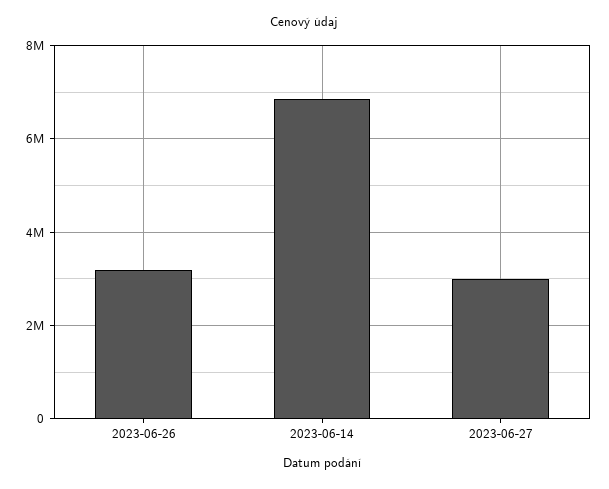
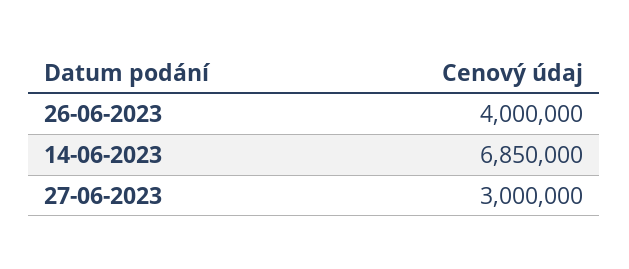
2023-06-26: 3200000 -> 4000000

